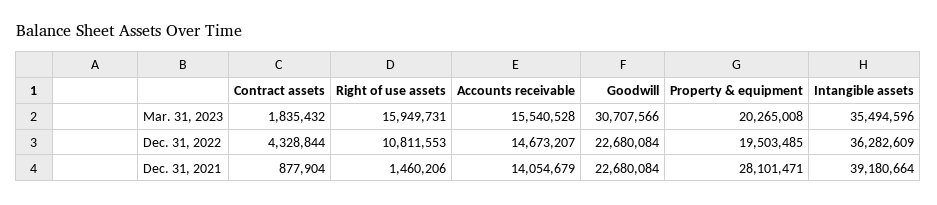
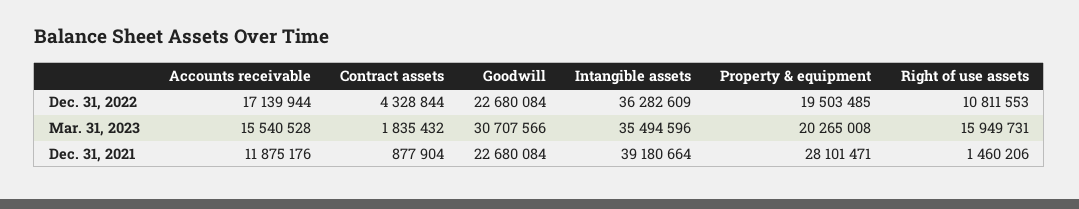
Accounts receivable, Dec. 31, 2022: 14673207 -> 17139944
Accounts receivable, Dec. 31, 2021: 14054679 -> 11875176

